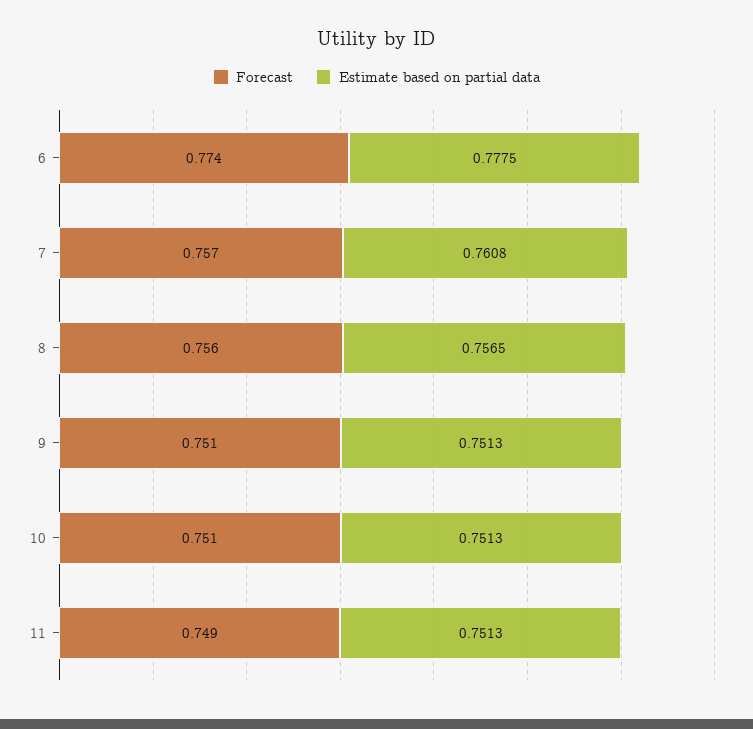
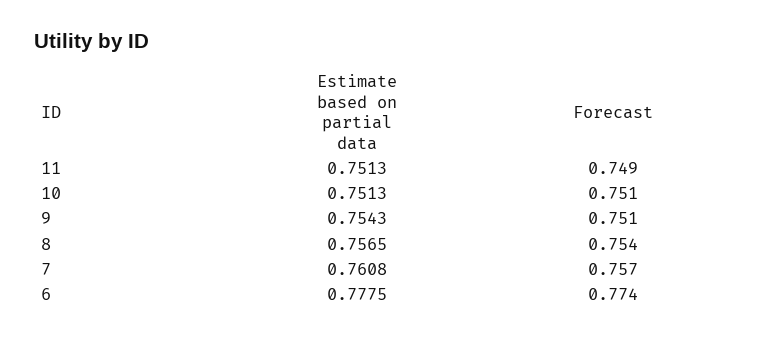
Forecast, 8: 0.756 -> 0.754
Estimate based on partial data, 9: 0.7513 -> 0.7543

